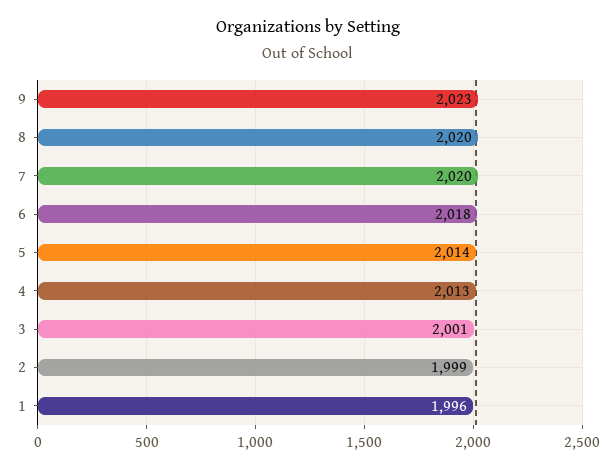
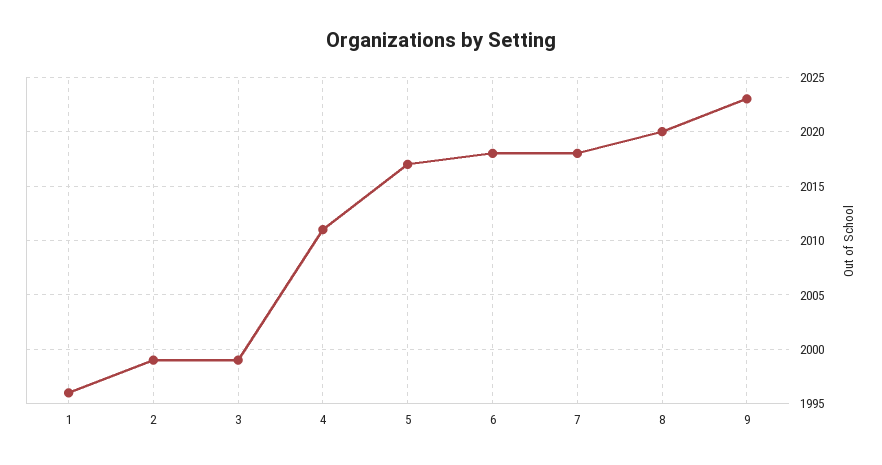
7: 2020 -> 2018
5: 2014 -> 2017
4: 2013 -> 2011
3: 2001 -> 1999

